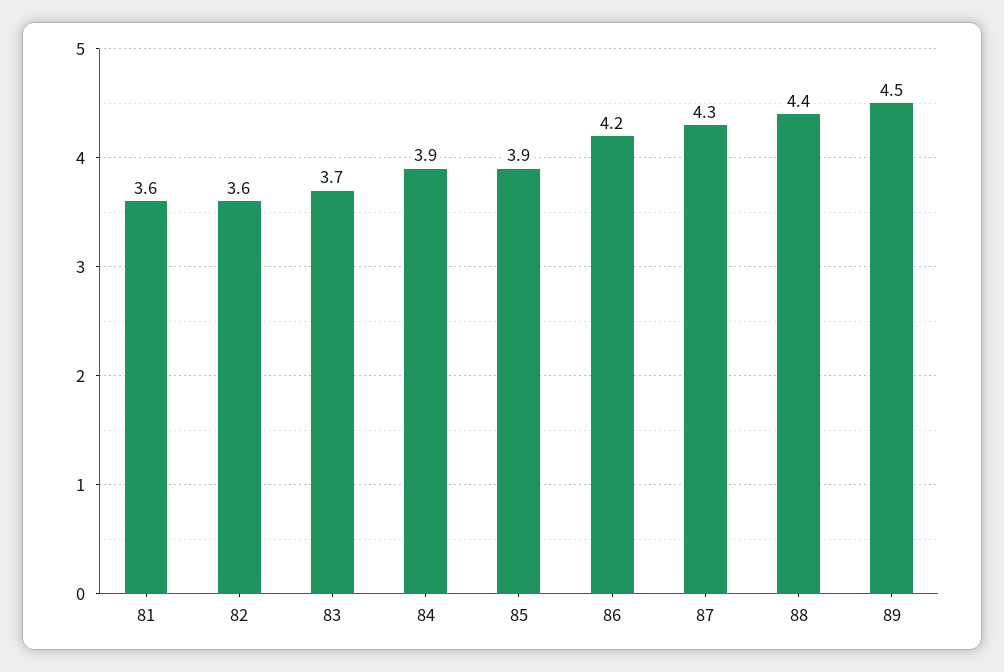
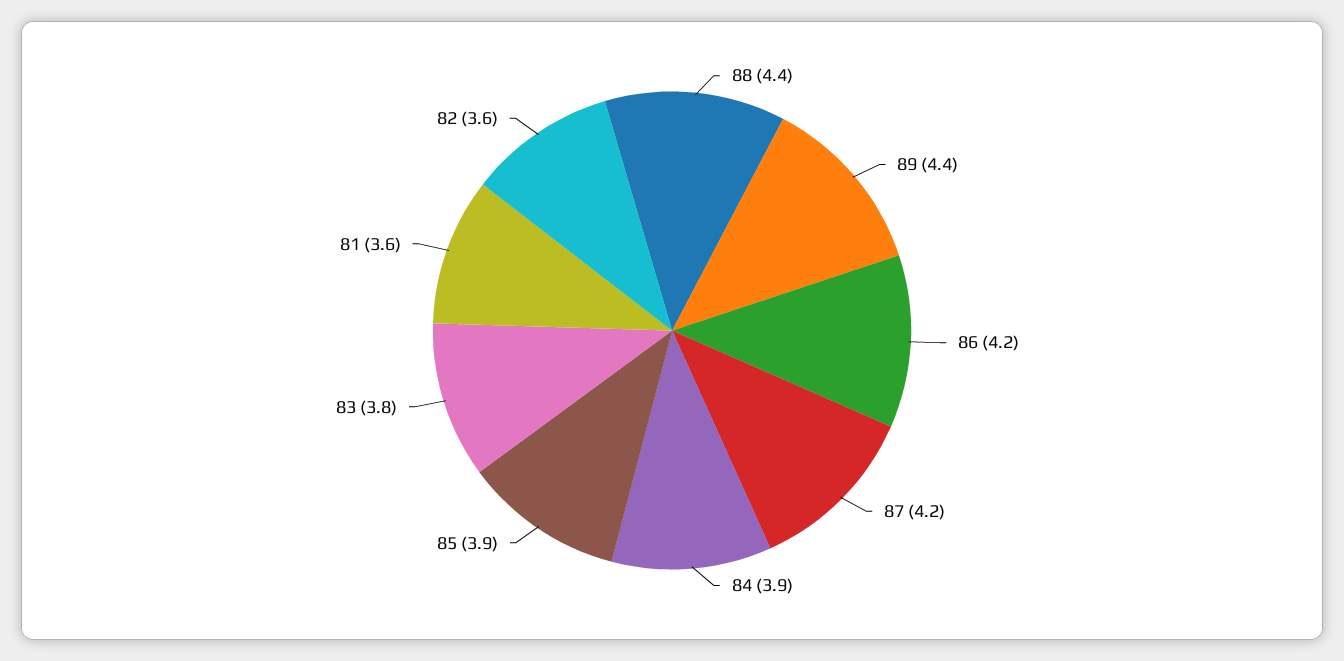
83: 3.7 -> 3.8
87: 4.3 -> 4.2
89: 4.5 -> 4.4

